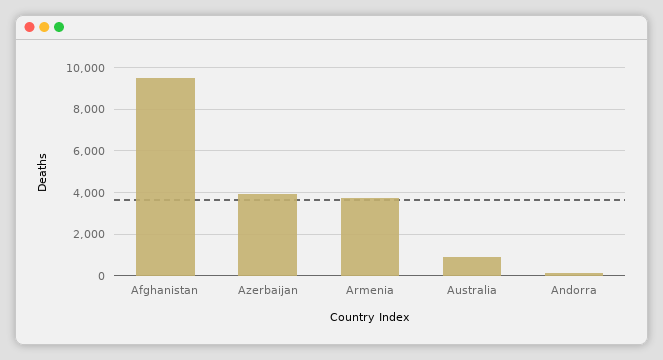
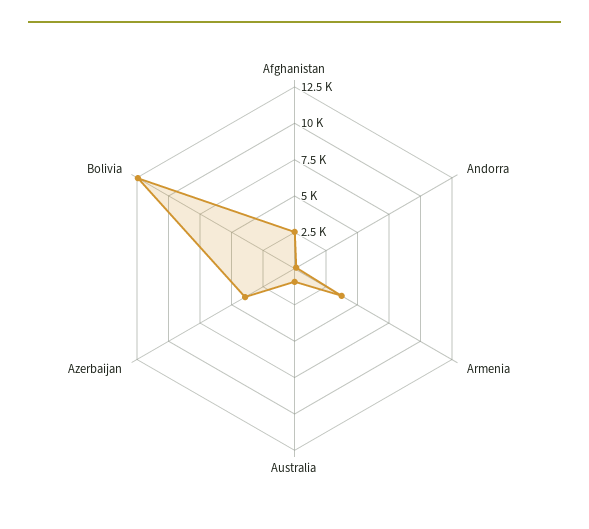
Afghanistan: 9500 -> 2500
Bolivia: none -> 12500

